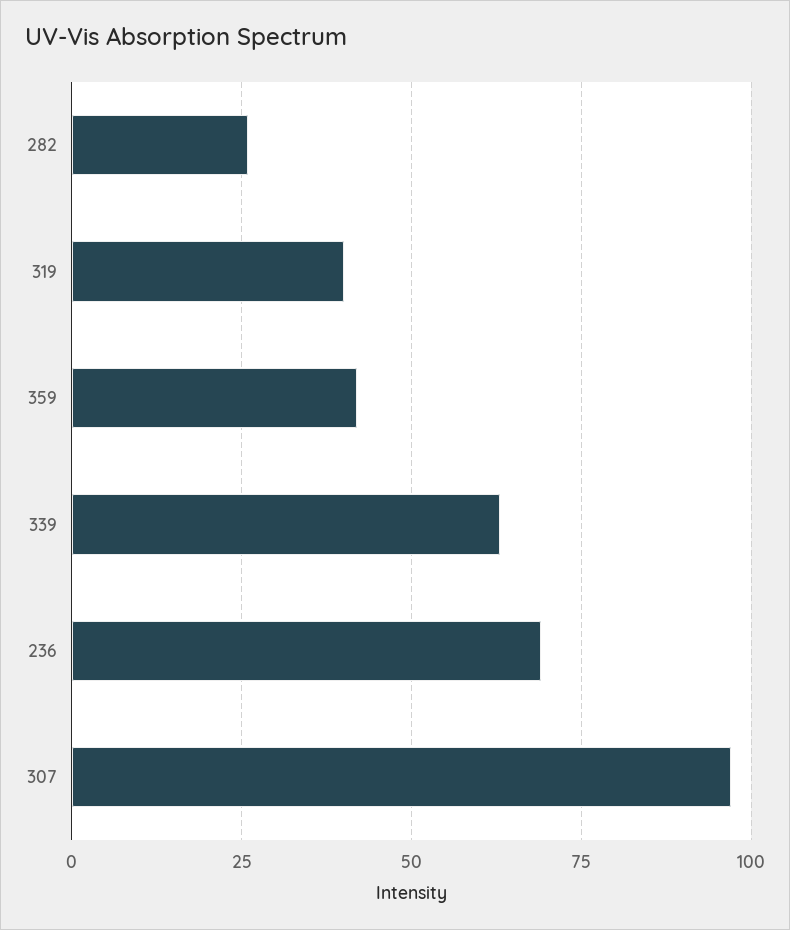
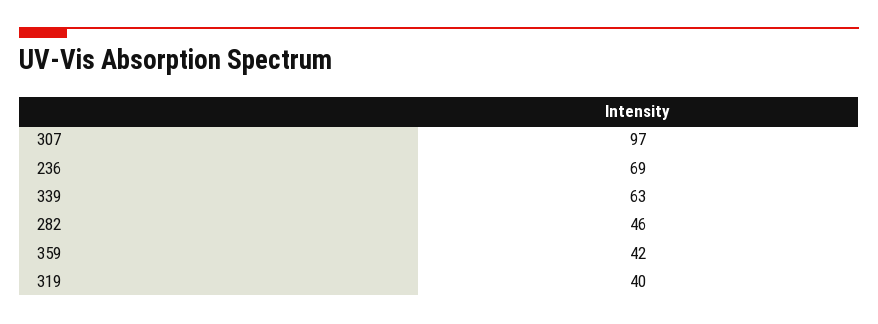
282: 25 -> 46

